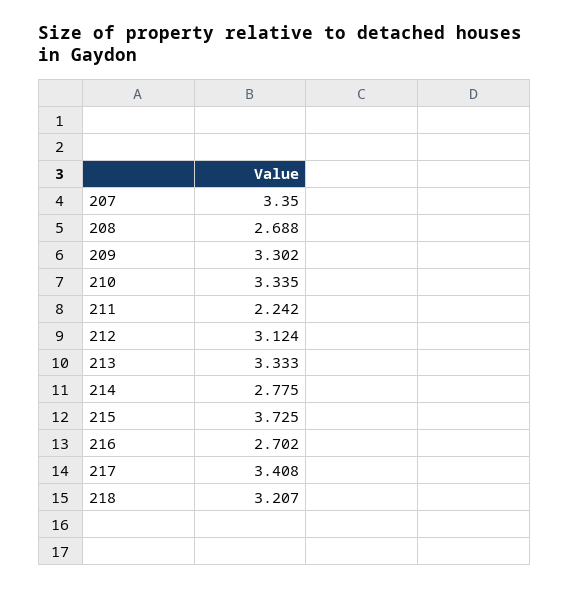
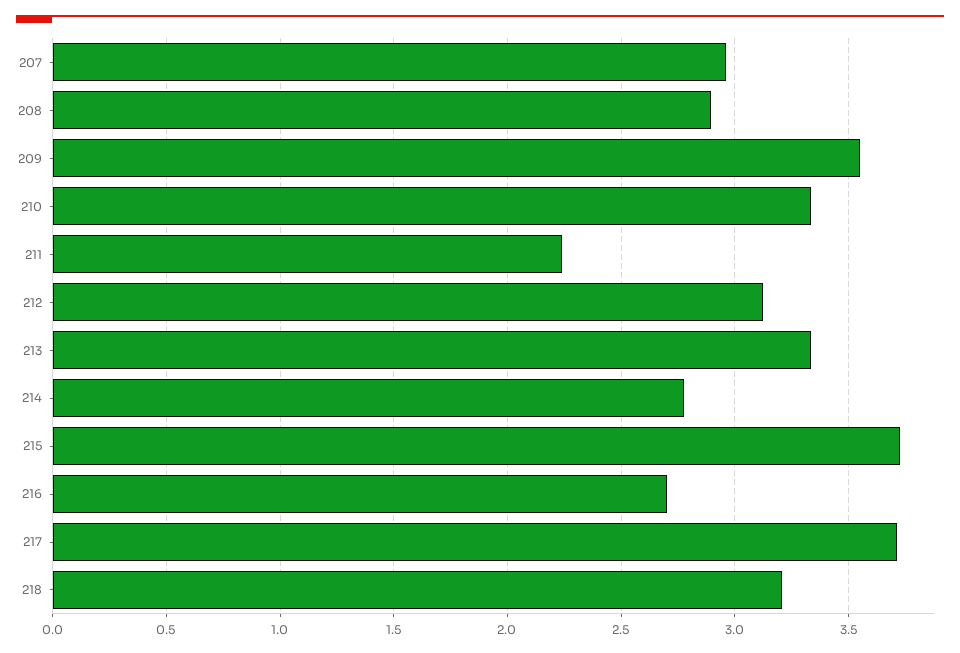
207: 3.35 -> 2.95
208: 2.688 -> 2.9
209: 3.302 -> 3.55
217: 3.408 -> 3.7

